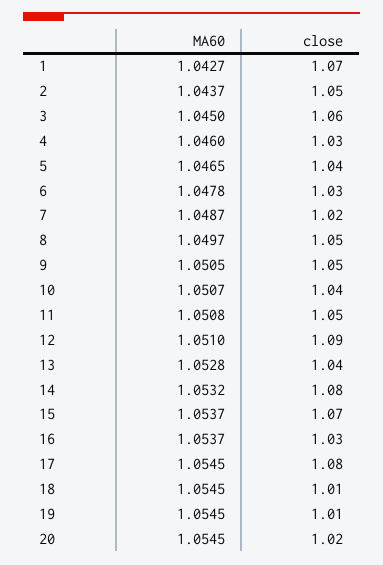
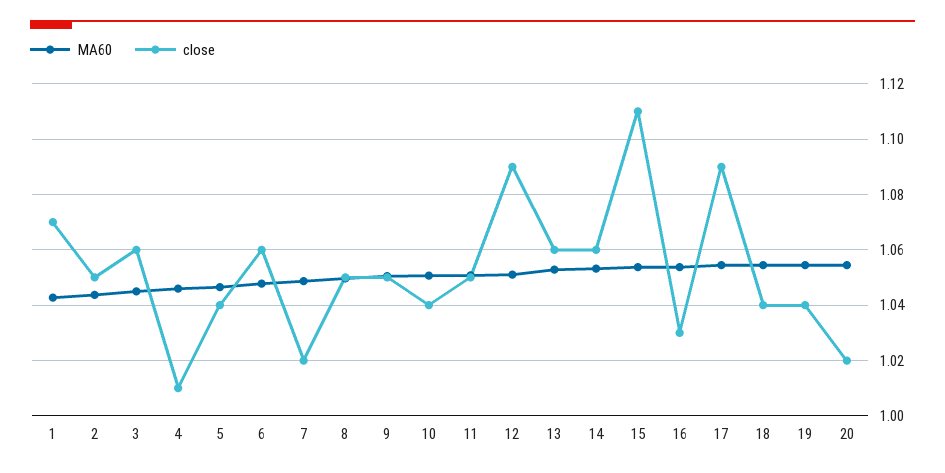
close, 4: 1.03 -> 1.01
close, 6: 1.03 -> 1.06
close, 13: 1.04 -> 1.06
close, 14: 1.08 -> 1.06
close, 15: 1.07 -> 1.11
close, 17: 1.08 -> 1.09
close, 18: 1.01 -> 1.04
close, 19: 1.01 -> 1.04

